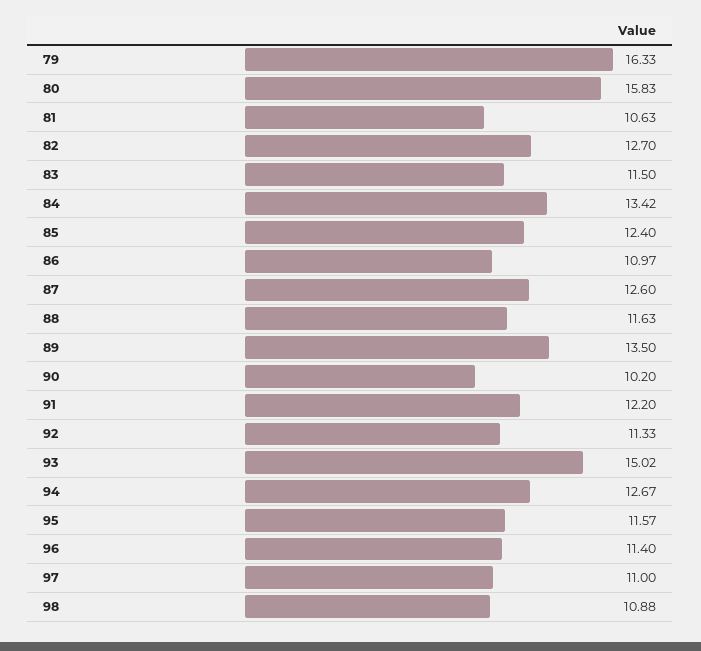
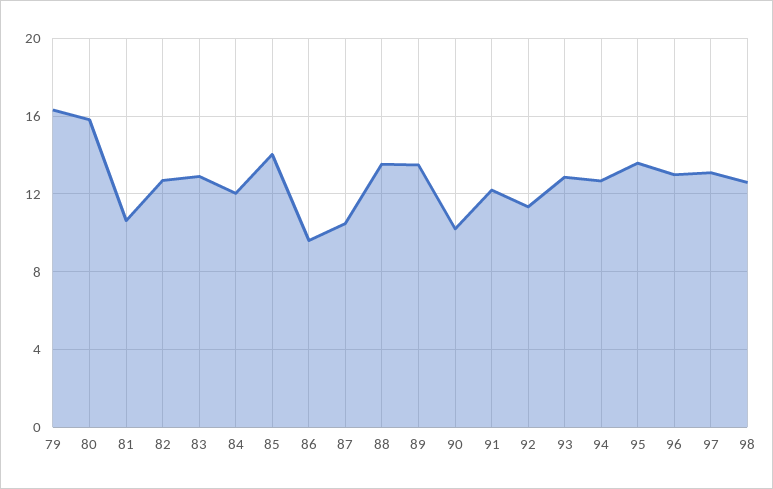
83: 11.5 -> 13
84: 13.42 -> 12
85: 12.4 -> 14
86: 10.97 -> 9.5
87: 12.6 -> 10.5
88: 11.63 -> 13.5
93: 15.02 -> 13
95: 11.57 -> 13.5
96: 11.4 -> 13
97: 11 -> 13
98: 10.88 -> 12.5

